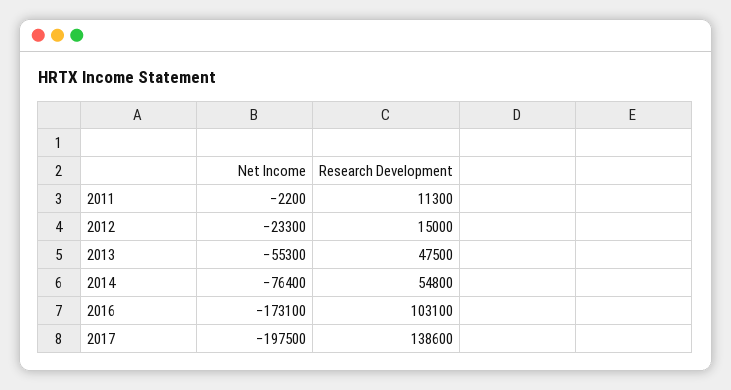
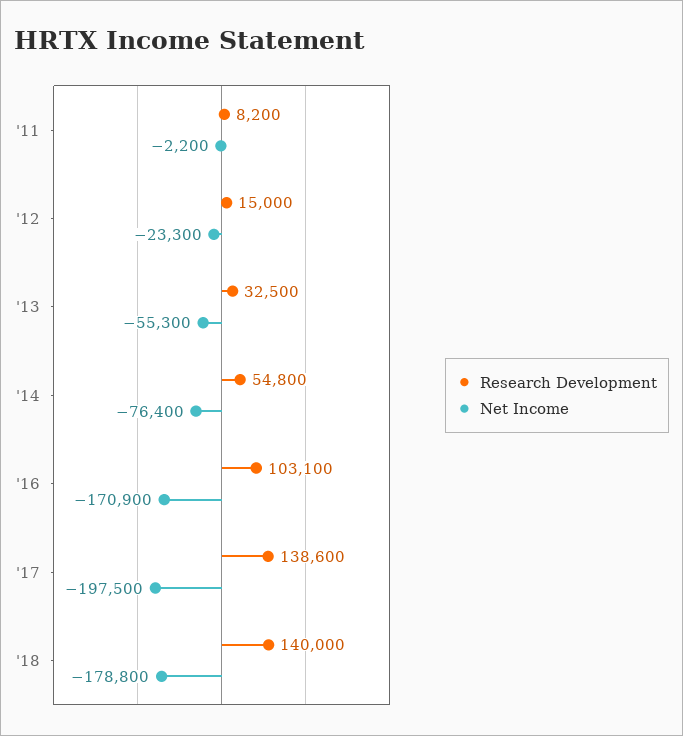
Research Development, 2011: 11300 -> 8200
Research Development, 2013: 47500 -> 32500
Net Income, 2016: -173100 -> -170900
Research Development, '18: none -> 140000
Net Income, '18: none -> -178800

